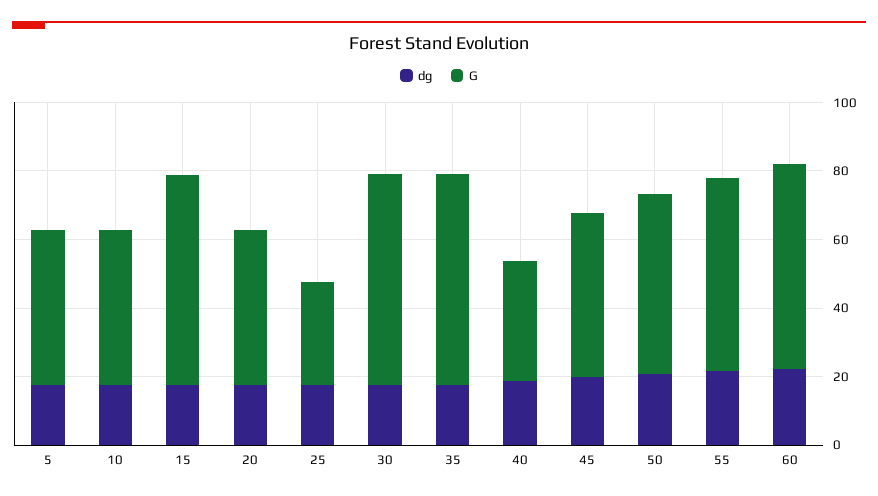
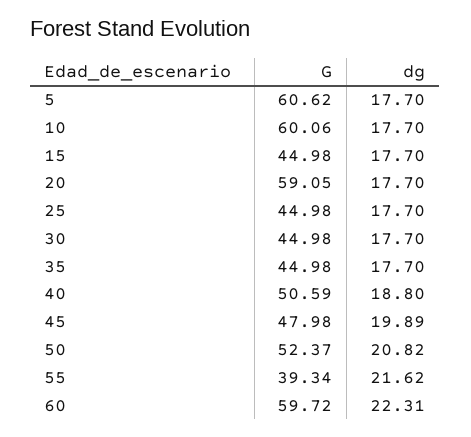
G, 5: 45 -> 60.62
G, 10: 45 -> 60.06
G, 15: 60 -> 44.98
G, 20: 45 -> 59.05
G, 25: 30 -> 44.98
G, 30: 60 -> 44.98
G, 35: 60 -> 44.98
G, 40: 35 -> 50.59
G, 55: 55 -> 39.34

